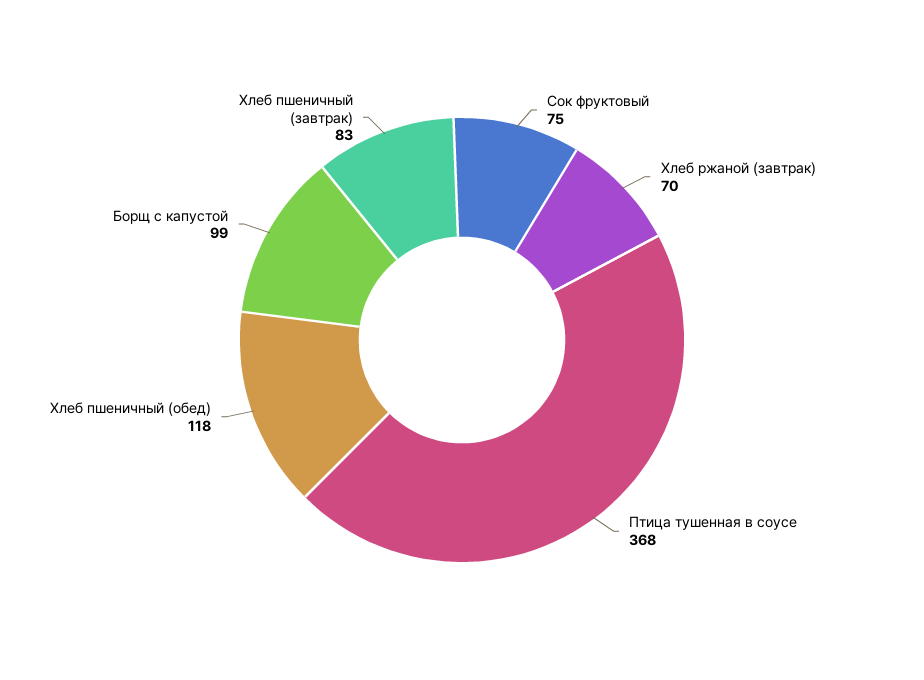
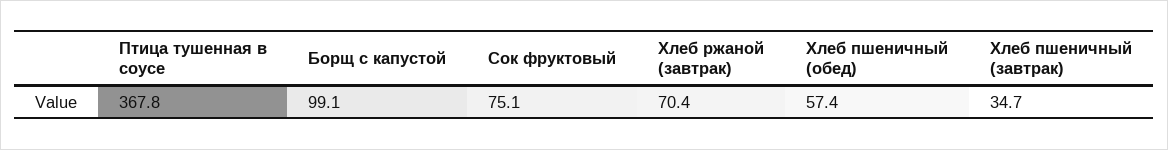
Хлеб пшеничный (обед): 118 -> 57.4
Хлеб пшеничный (завтрак): 83 -> 34.7

